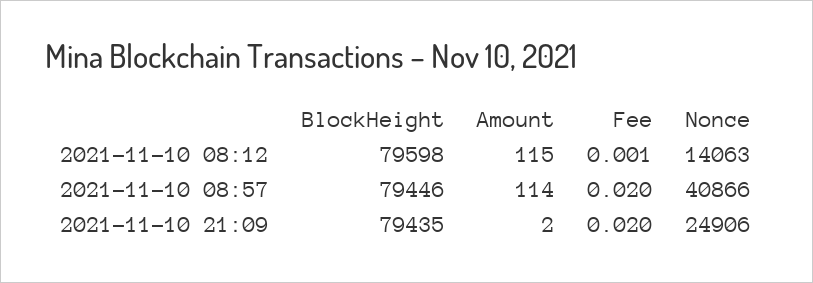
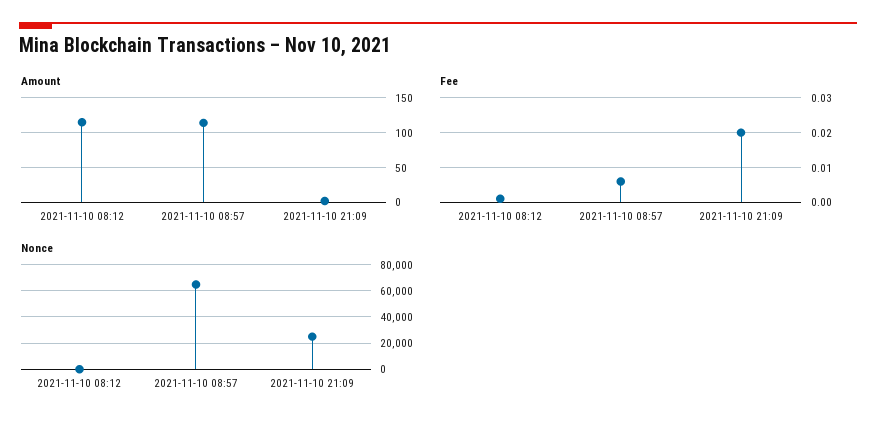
BlockHeight, 2021-11-10 08:12: 79598 -> none
Nonce, 2021-11-10 08:12: 14063 -> 0
BlockHeight, 2021-11-10 08:57: 79446 -> none
Fee, 2021-11-10 08:57: 0.02 -> 0.005
Nonce, 2021-11-10 08:57: 40866 -> 65000
BlockHeight, 2021-11-10 21:09: 79435 -> none

